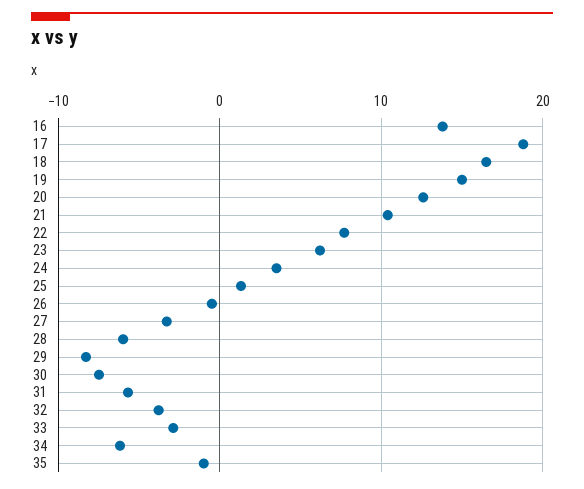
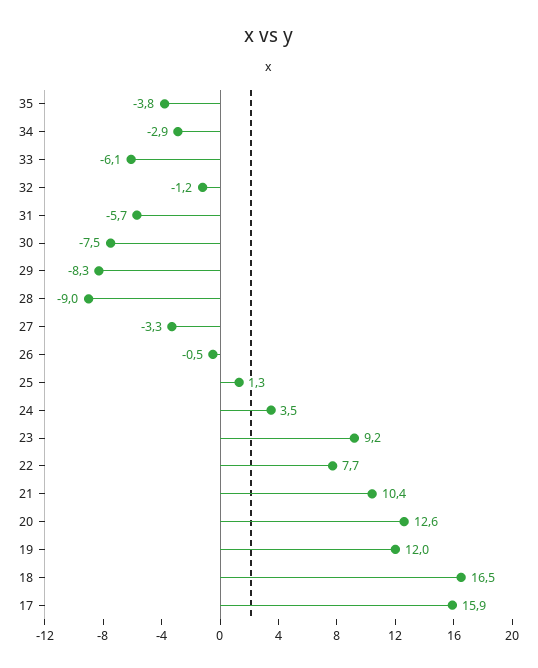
16: 14 -> none
17: 19 -> 15.9
19: 15 -> 12
23: 6 -> 9.2
28: -6 -> -9
32: -4 -> -1.2
33: -3 -> -6.1
34: -6 -> -2.9
35: -1 -> -3.8

